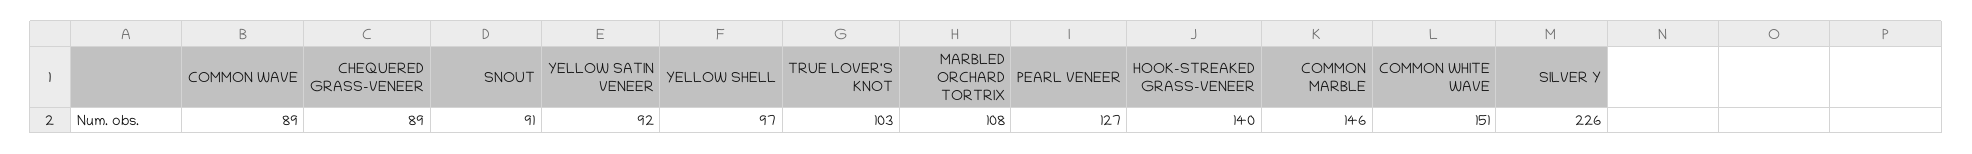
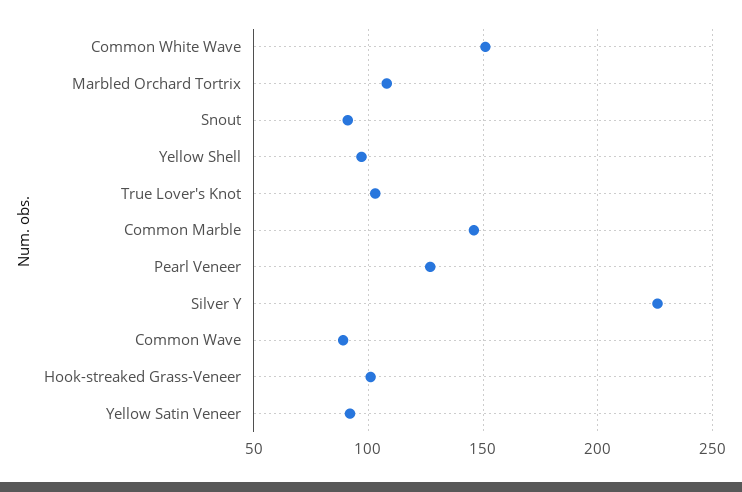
CHEQUERED GRASS-VENEER: 89 -> none
HOOK-STREAKED GRASS-VENEER: 140 -> 100

